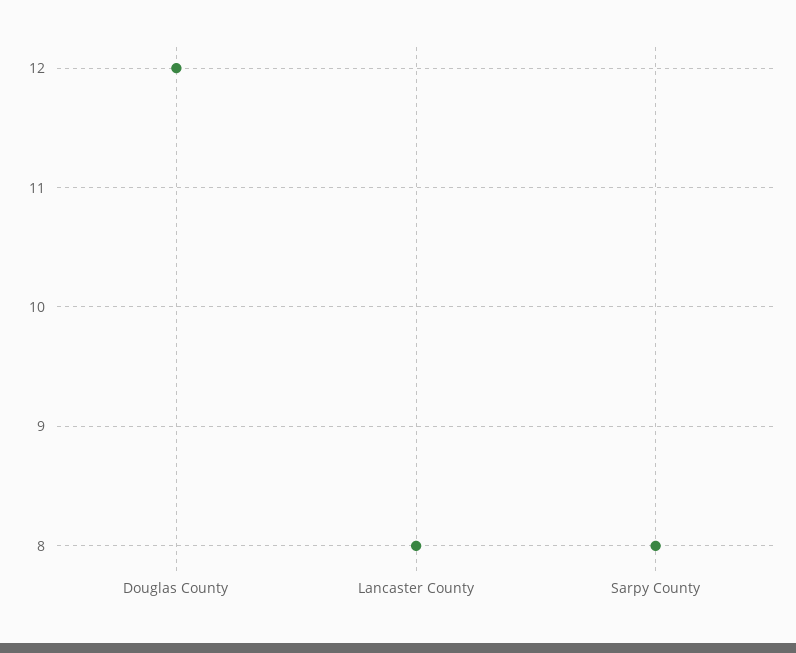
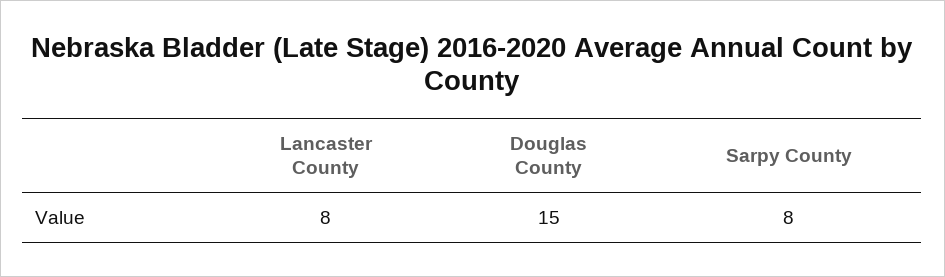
Douglas County: 12 -> 15

